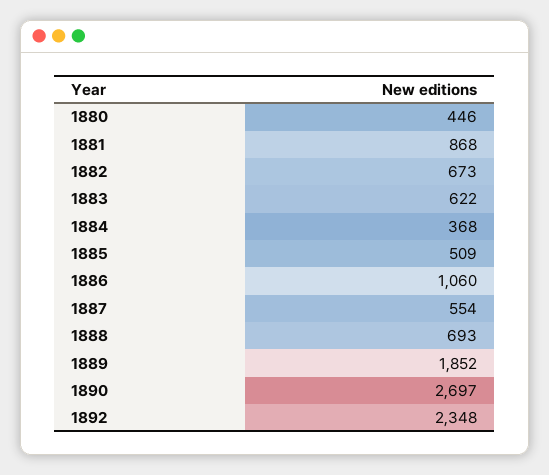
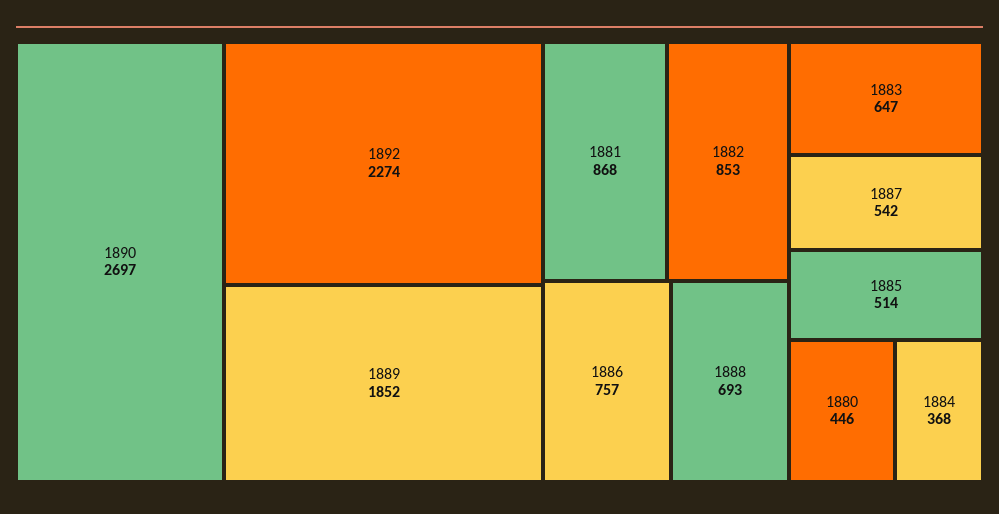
1882: 673 -> 853
1883: 622 -> 647
1885: 509 -> 514
1886: 1060 -> 757
1887: 554 -> 542
1892: 2348 -> 2274

